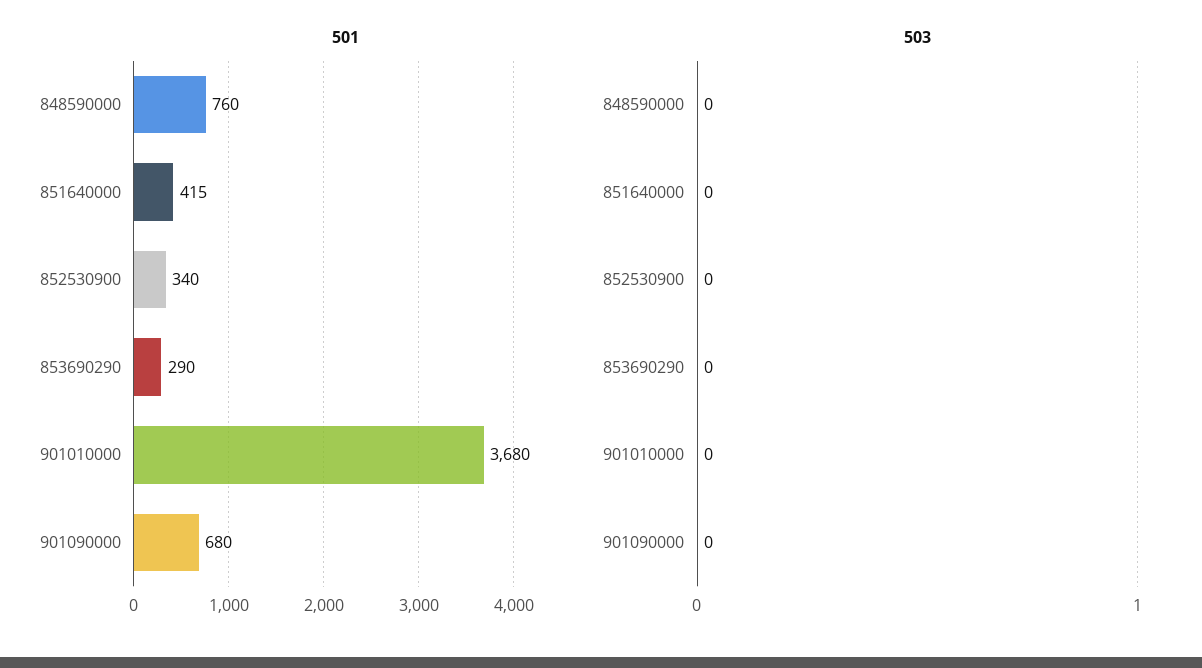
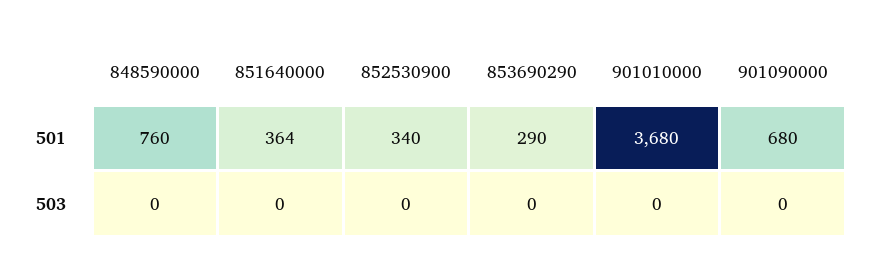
501, 851640000: 415 -> 364

